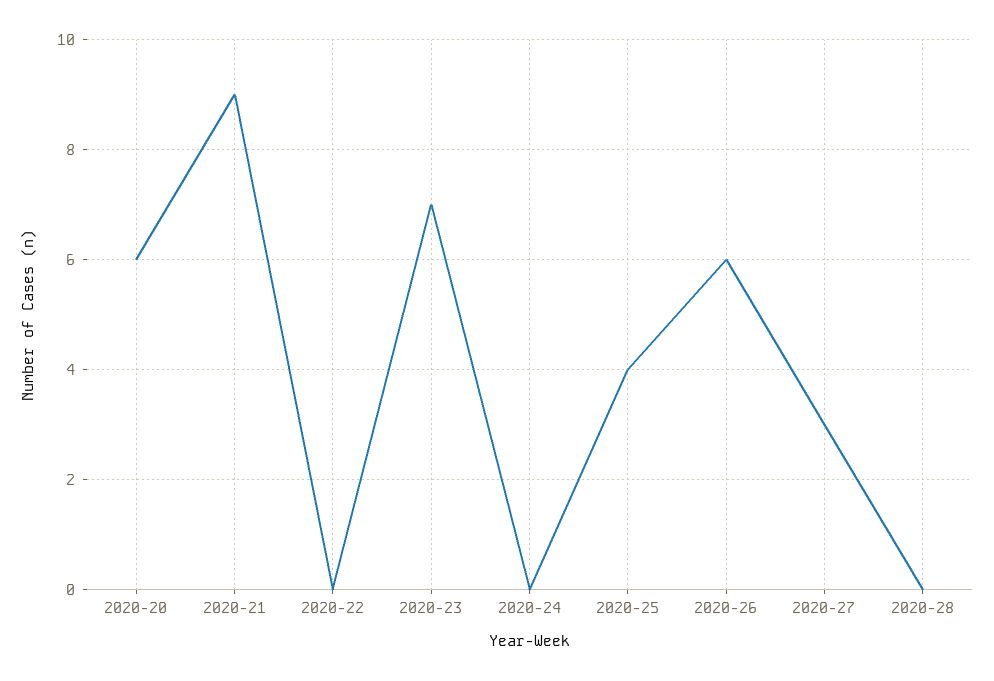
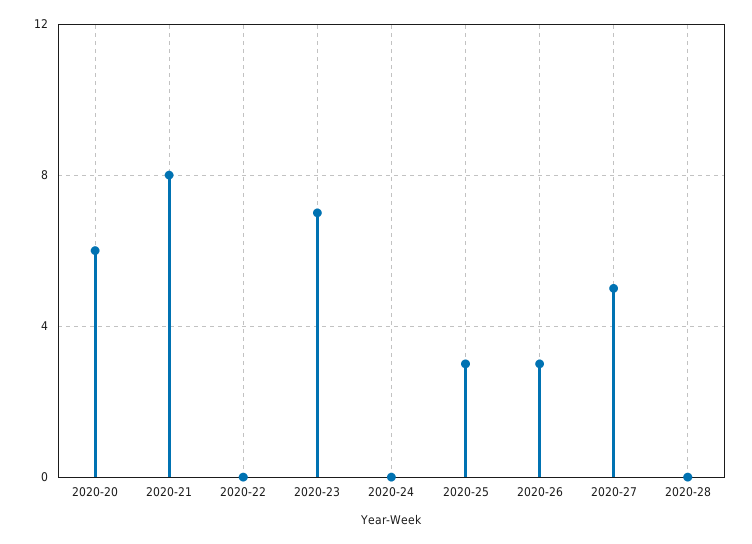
2020-21: 9 -> 8
2020-25: 4 -> 3
2020-26: 6 -> 3
2020-27: 3 -> 5

